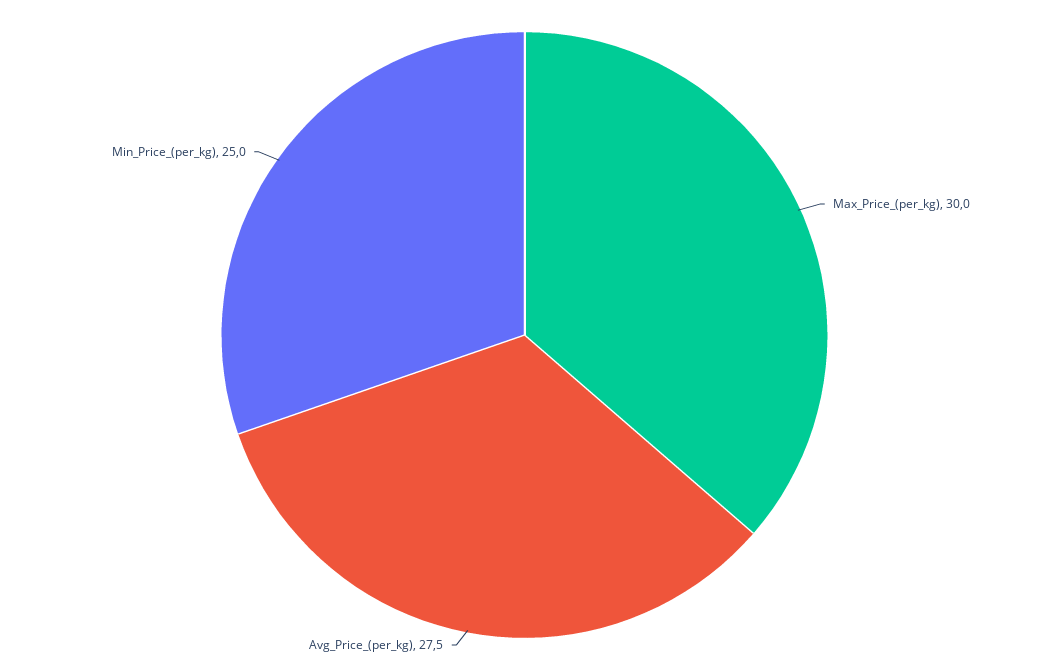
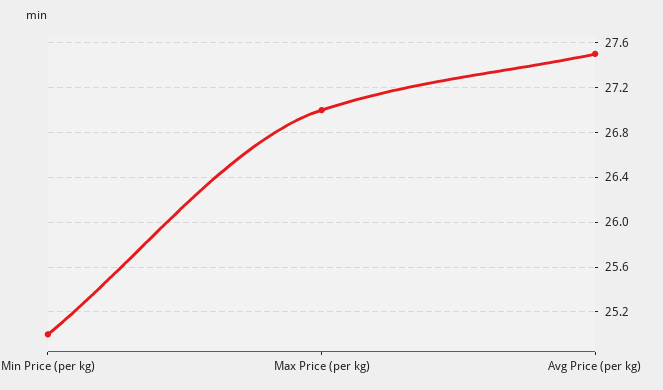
Max_Price_(per_kg): 30 -> 27

